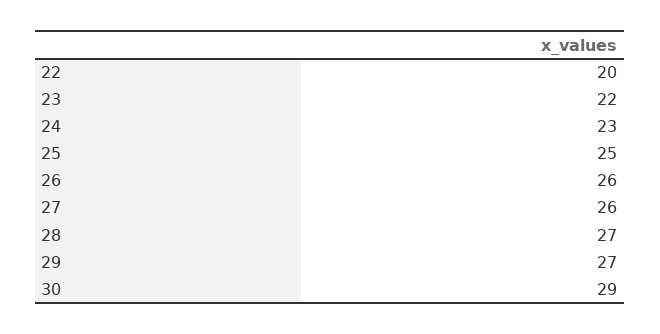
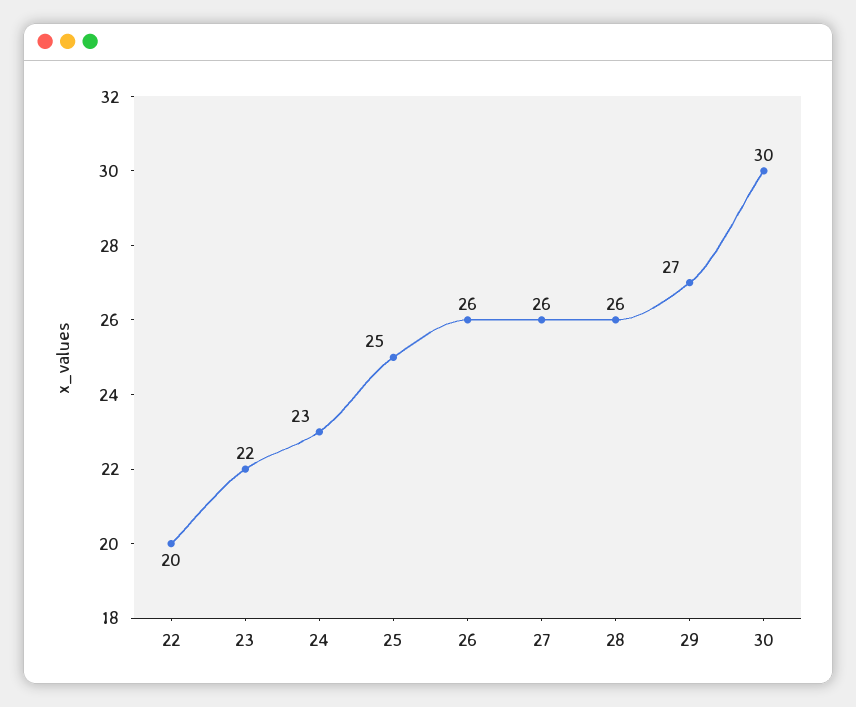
28: 27 -> 26
30: 29 -> 30

